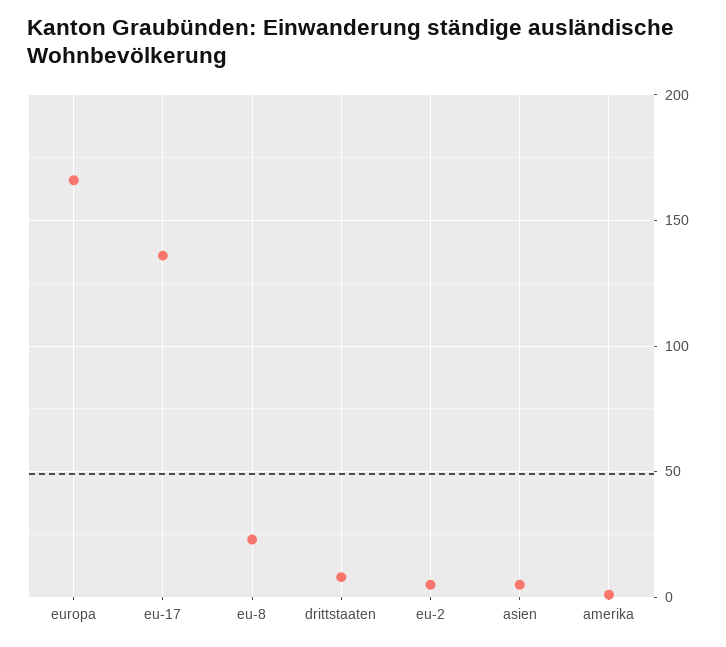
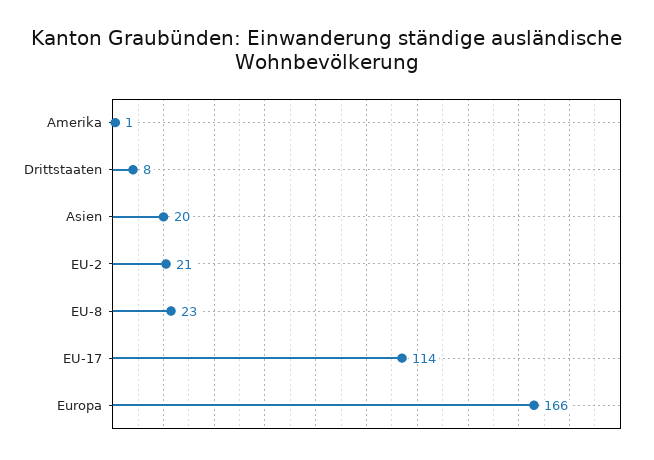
eu-17: 135 -> 114
eu-2: 5 -> 21
asien: 5 -> 20

